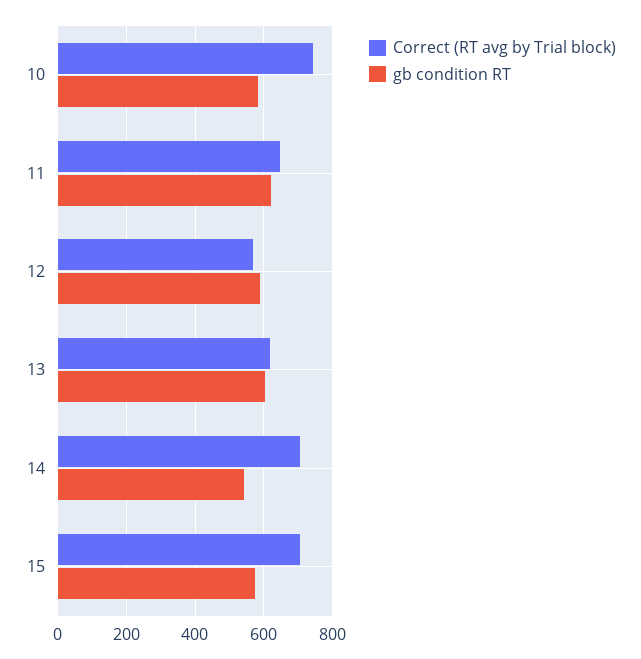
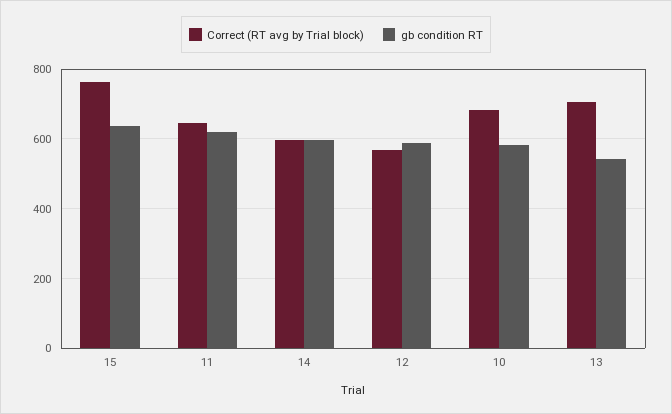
Correct (RT avg by Trial block), 10: 740 -> 680
Correct (RT avg by Trial block), 13: 620 -> 700
gb condition RT, 13: 600 -> 540
Correct (RT avg by Trial block), 14: 700 -> 600
gb condition RT, 14: 540 -> 600
Correct (RT avg by Trial block), 15: 700 -> 760
gb condition RT, 15: 580 -> 640

